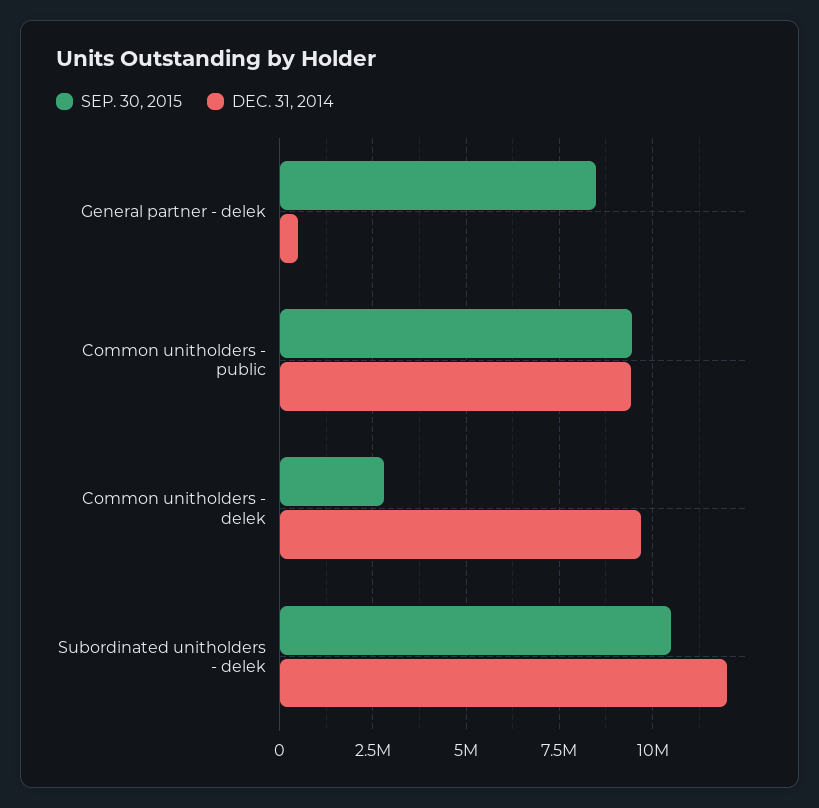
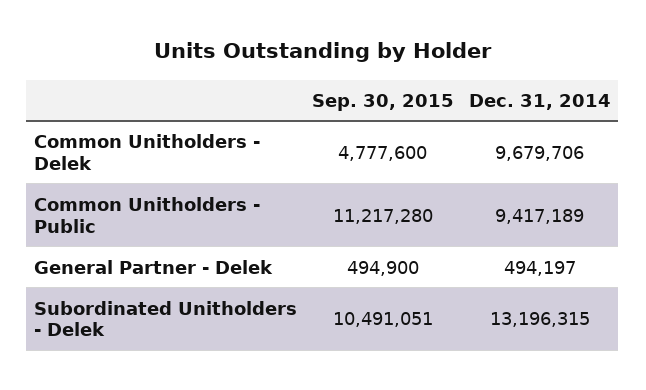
SEP. 30, 2015, General partner - delek: 8500000 -> 494900
SEP. 30, 2015, Common unitholders - public: 9500000 -> 11217280
SEP. 30, 2015, Common unitholders - delek: 2750000 -> 4777600
DEC. 31, 2014, Subordinated unitholders - delek: 12000000 -> 13196315

